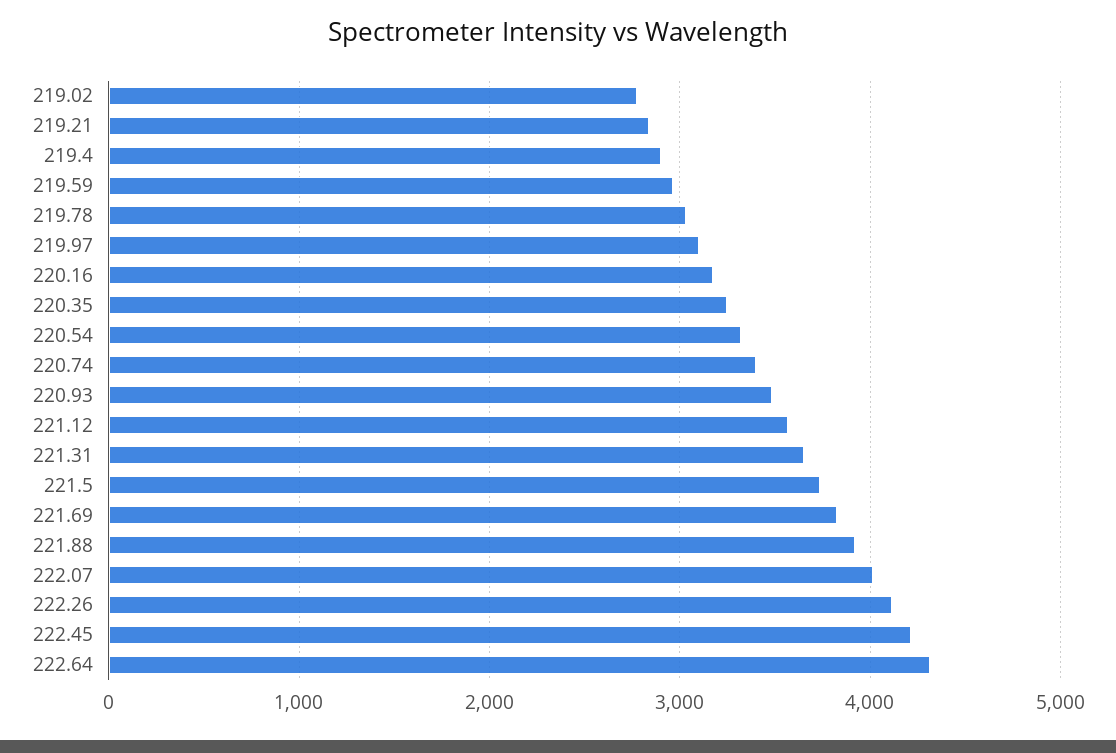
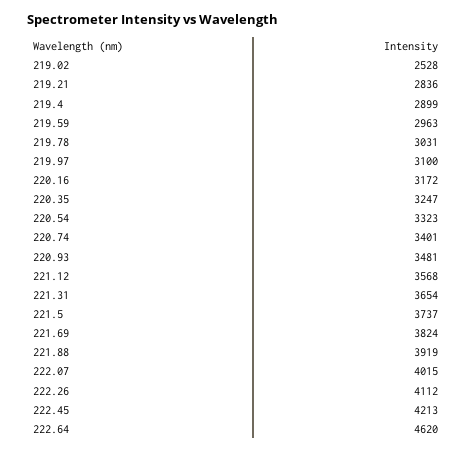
219.02: 2800 -> 2528
222.64: 4300 -> 4620

